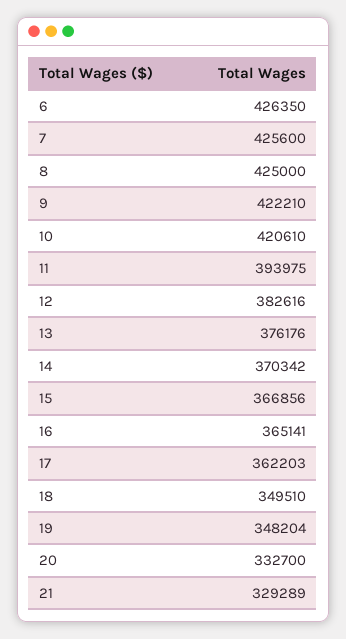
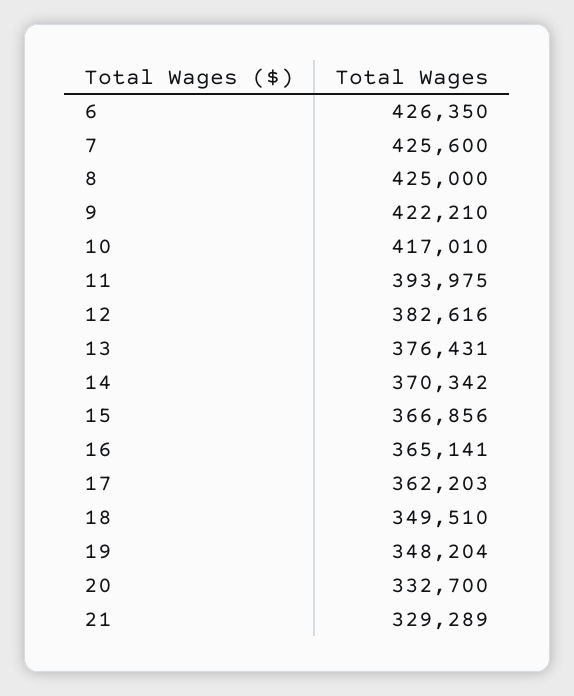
10: 420610 -> 417010
13: 376176 -> 376431

